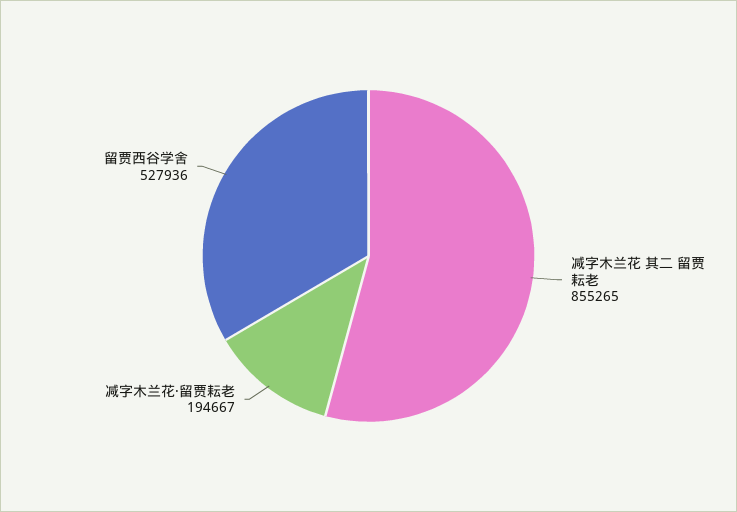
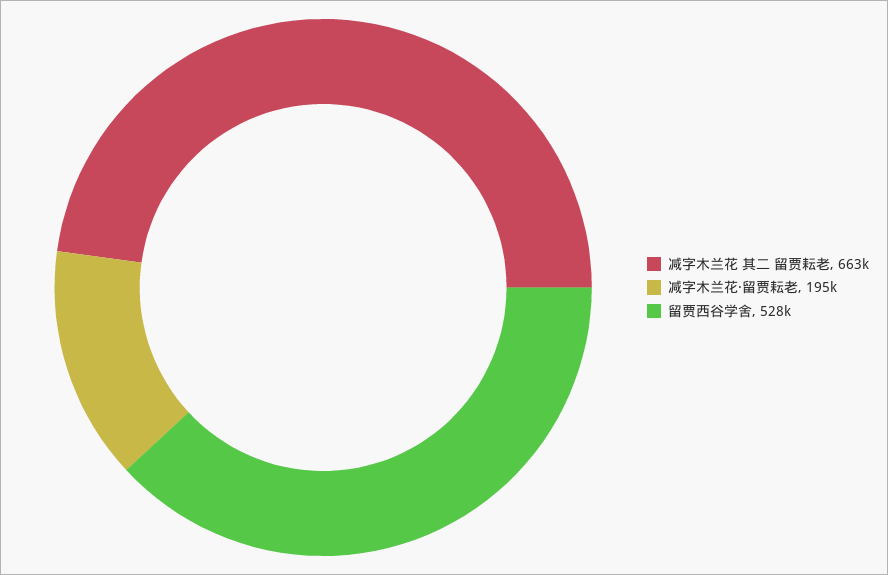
减字木兰花 其二 留贾耘老: 855265 -> 663000

